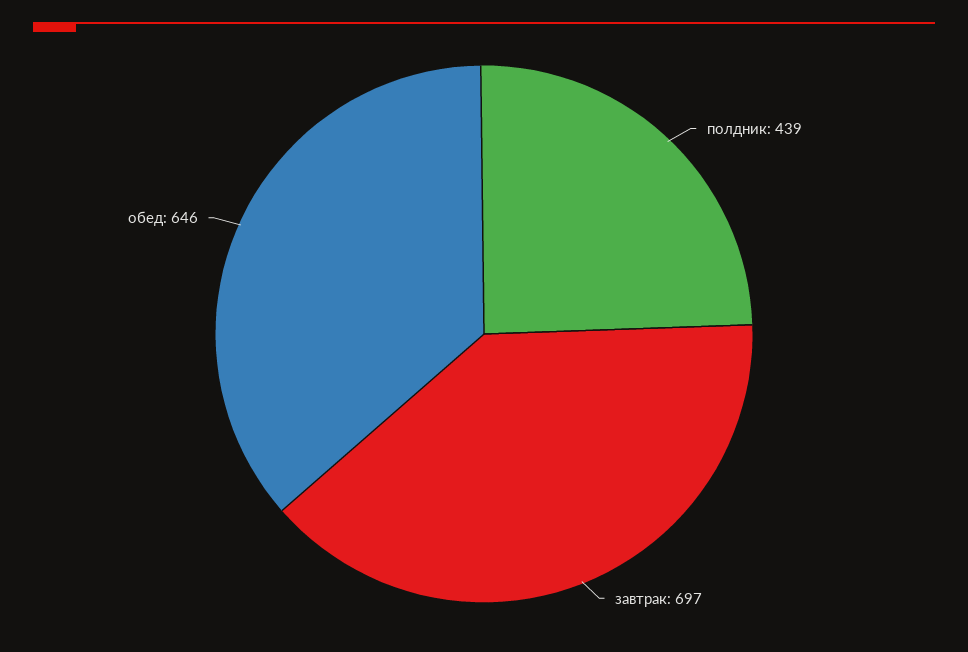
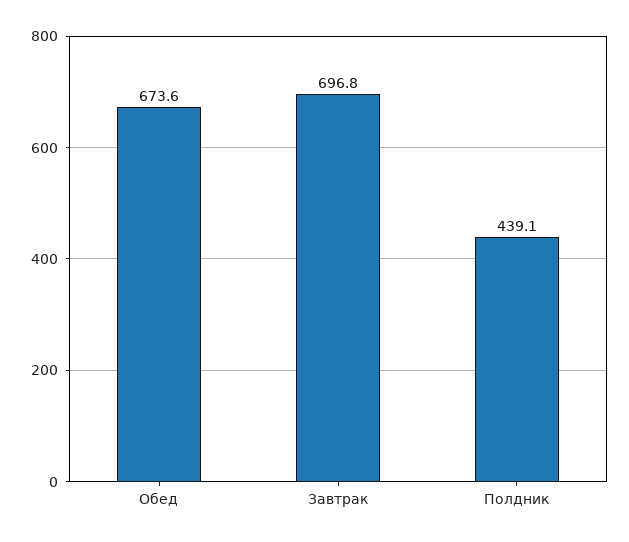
обед: 646 -> 673.6

